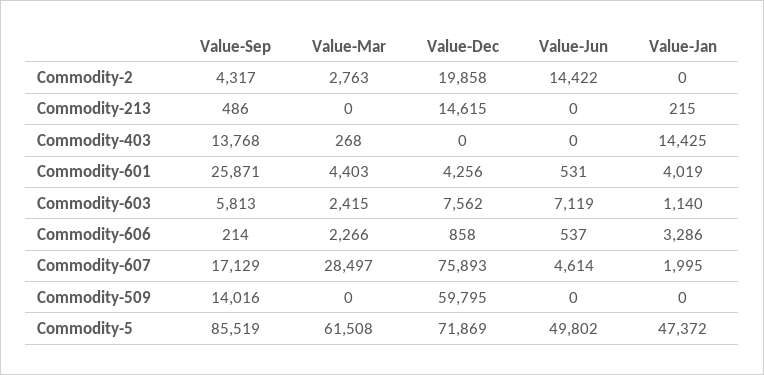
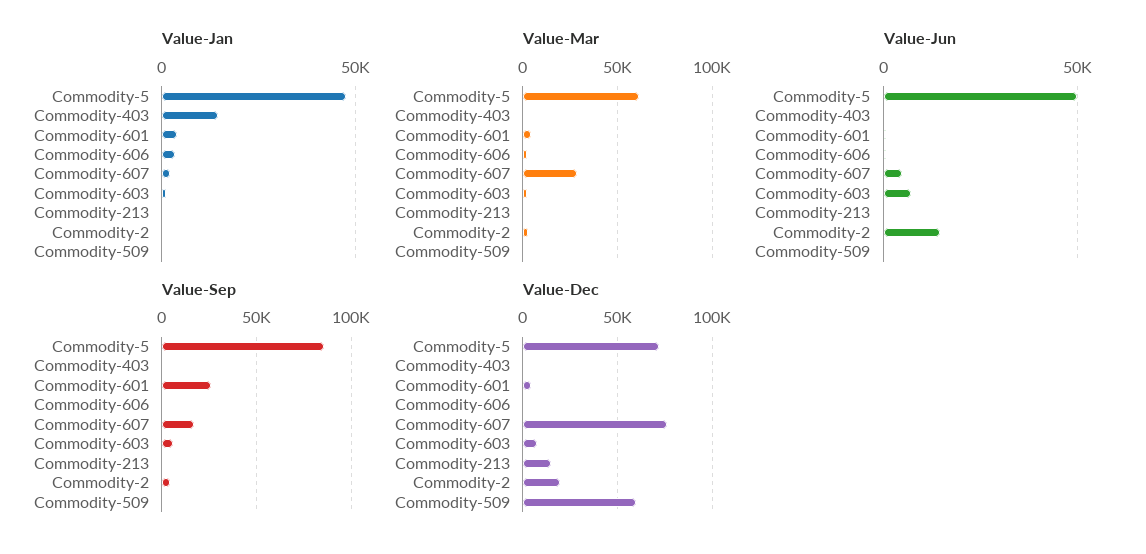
Value-Sep, Commodity-403: 13768 -> 0
Value-Sep, Commodity-509: 14016 -> 0

